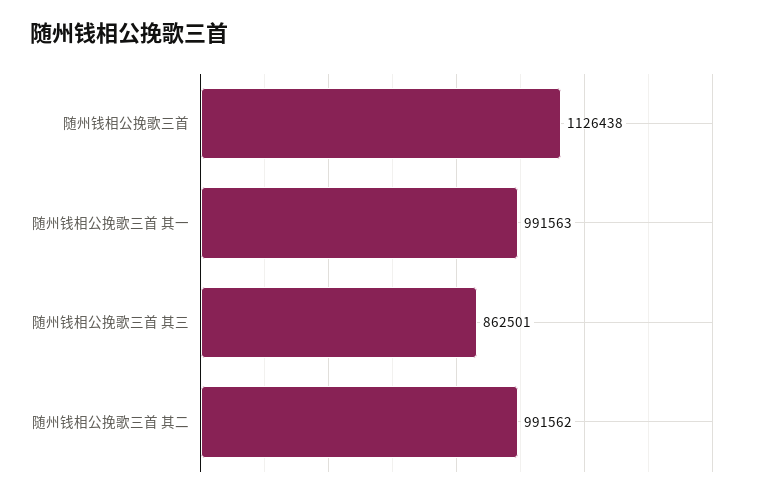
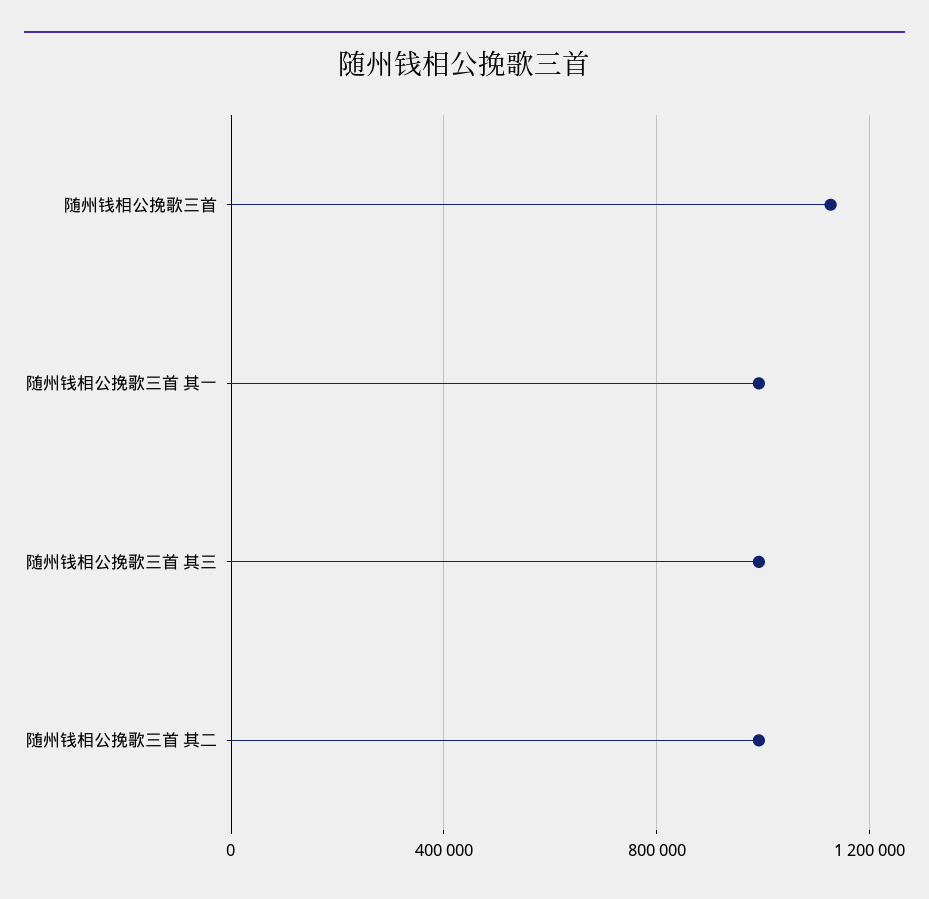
随州钱相公挽歌三首 其三: 862501 -> 1000000

